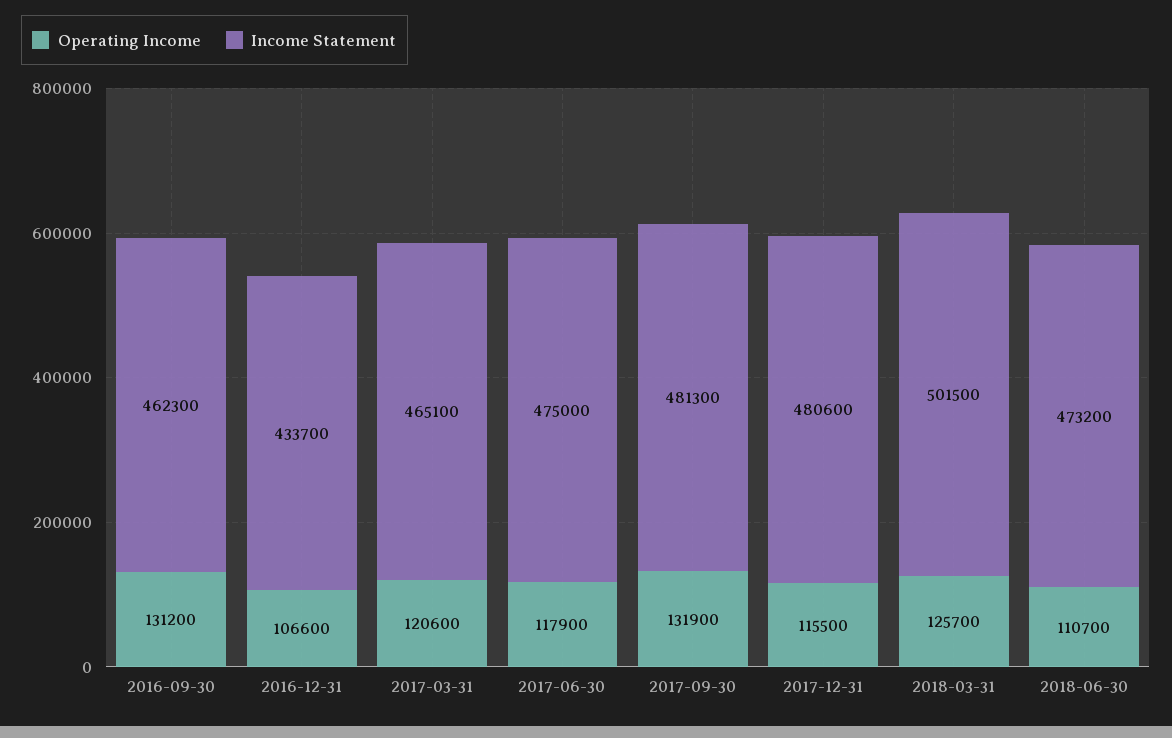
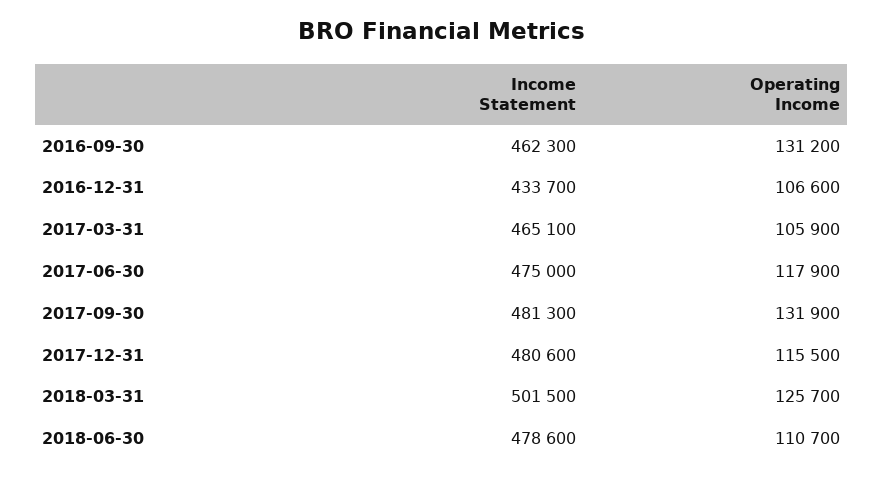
Operating Income, 2017-03-31: 120600 -> 105900
Income Statement, 2018-06-30: 473200 -> 478600

